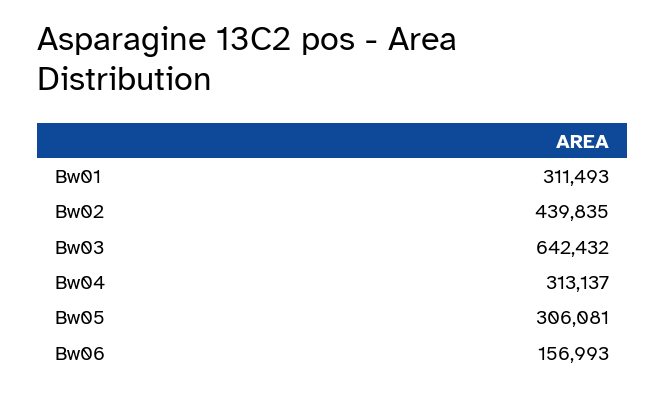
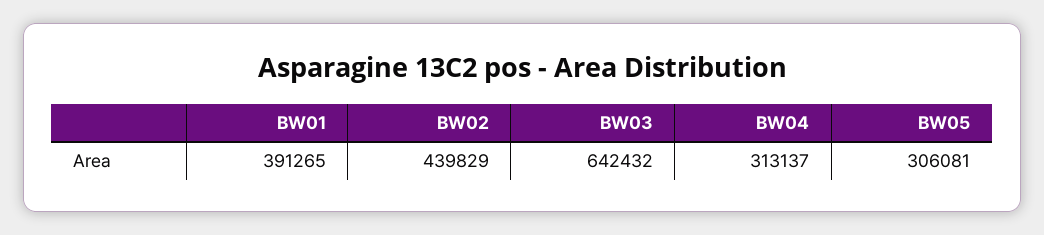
Bw01: 311493 -> 391265
Bw02: 439835 -> 439829
Bw06: 156993 -> none

